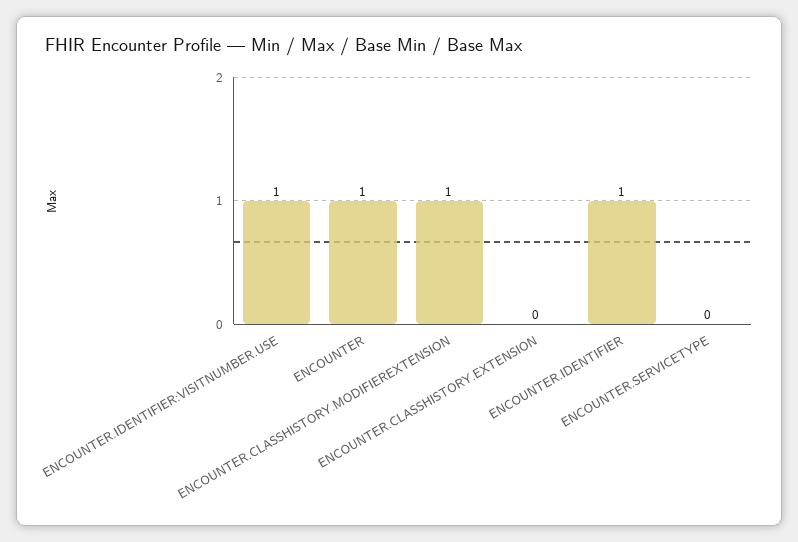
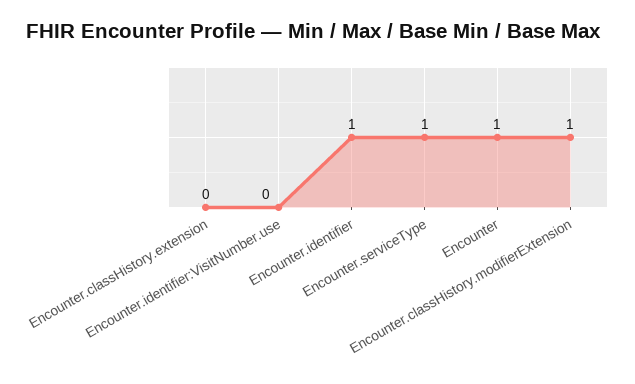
ENCOUNTER.IDENTIFIER:VISITNUMBER.USE: 1 -> 0
ENCOUNTER.SERVICETYPE: 0 -> 1

